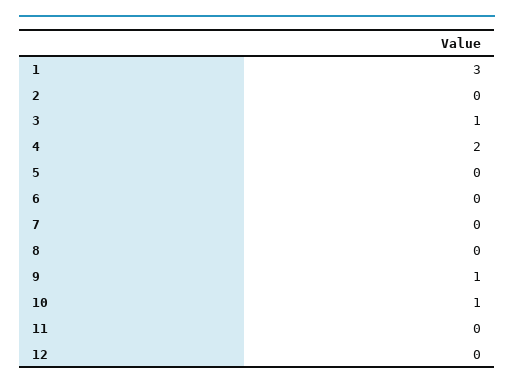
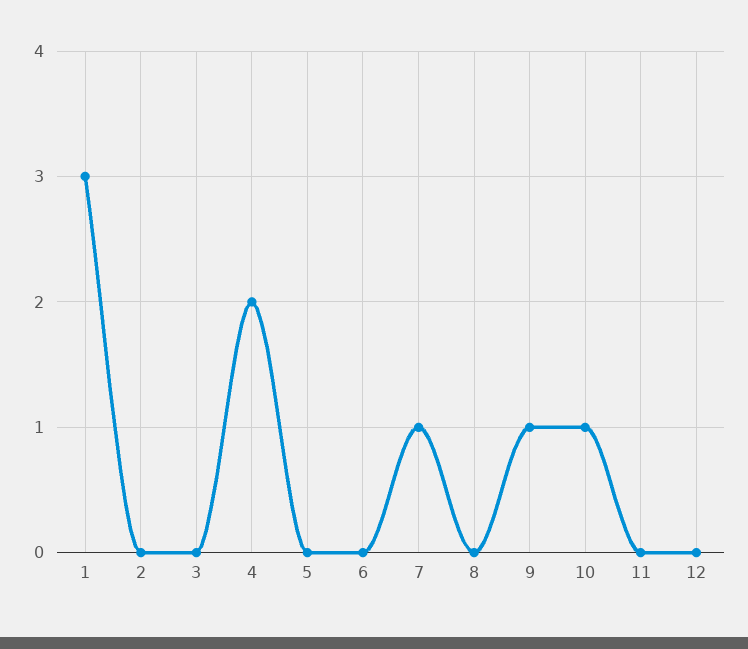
3: 1 -> 0
7: 0 -> 1

